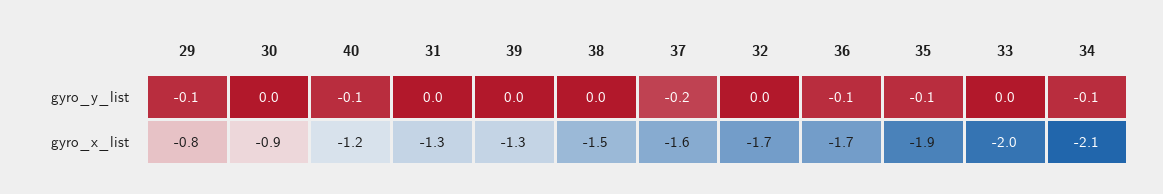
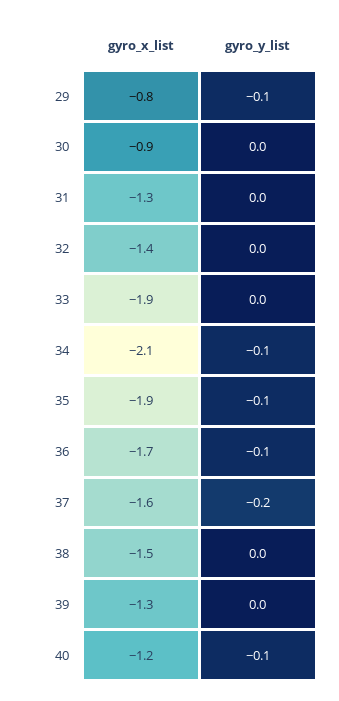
32, gyro_x_list: -1.7 -> -1.4
33, gyro_x_list: -2 -> -1.9

